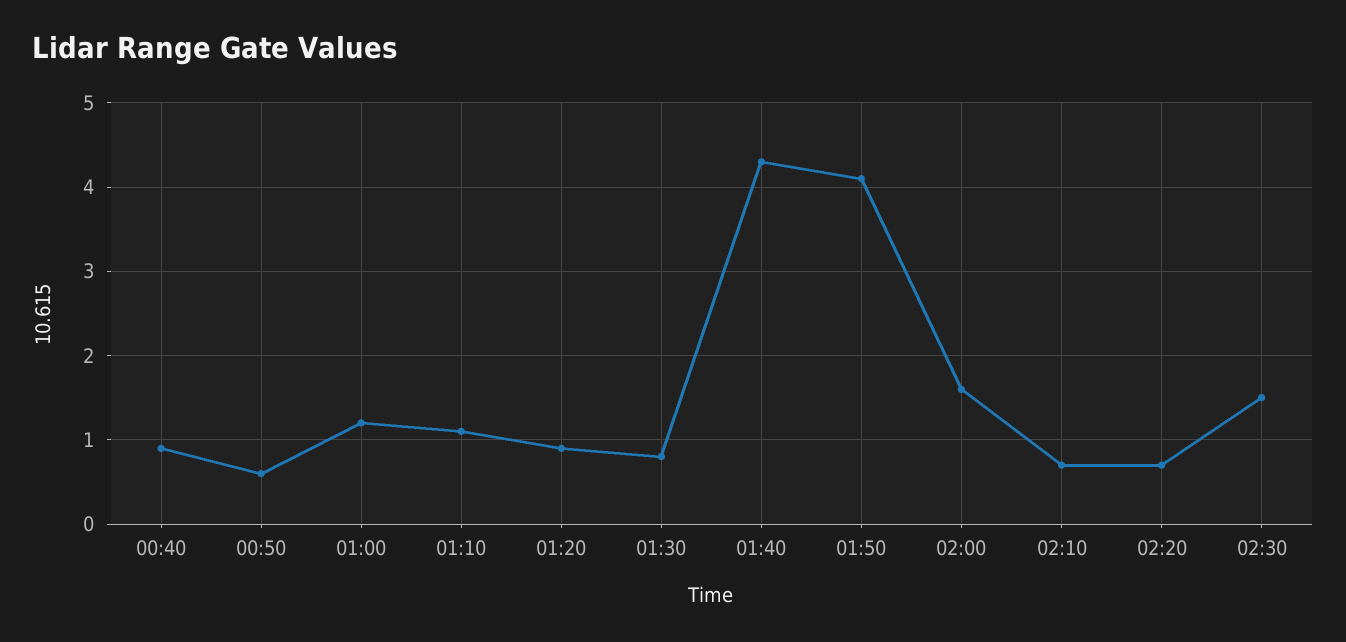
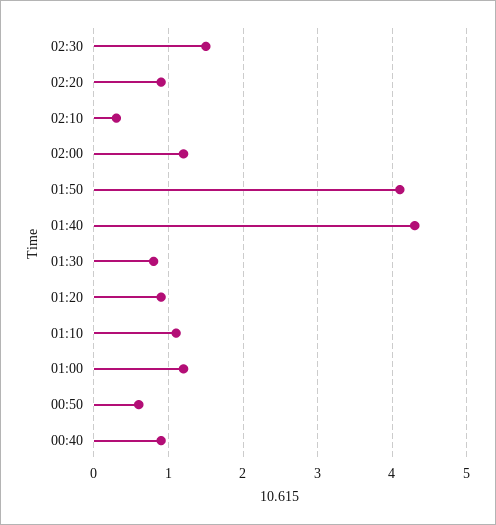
02:00: 1.6 -> 1.2
02:10: 0.7 -> 0.3
02:20: 0.7 -> 0.9

